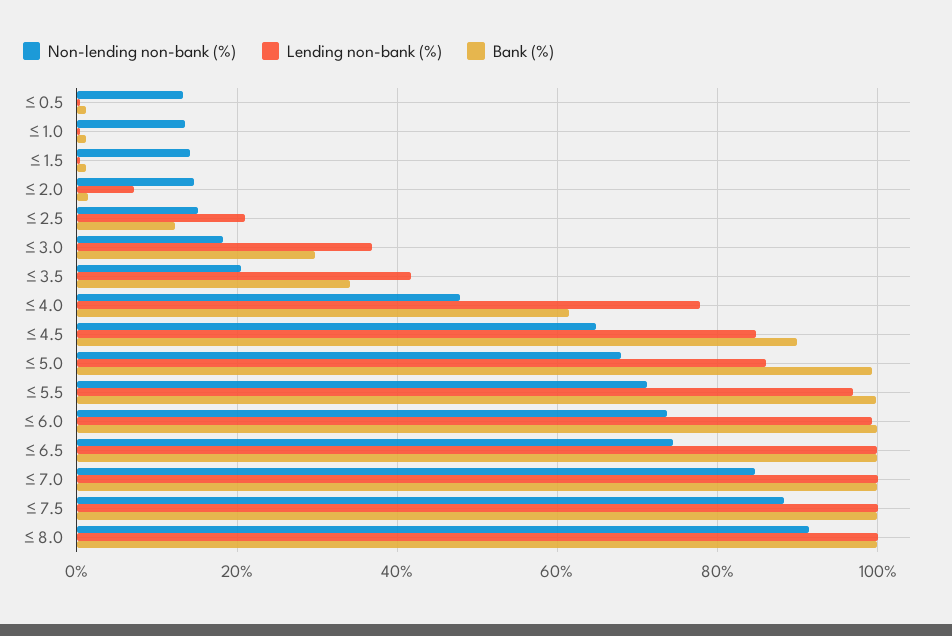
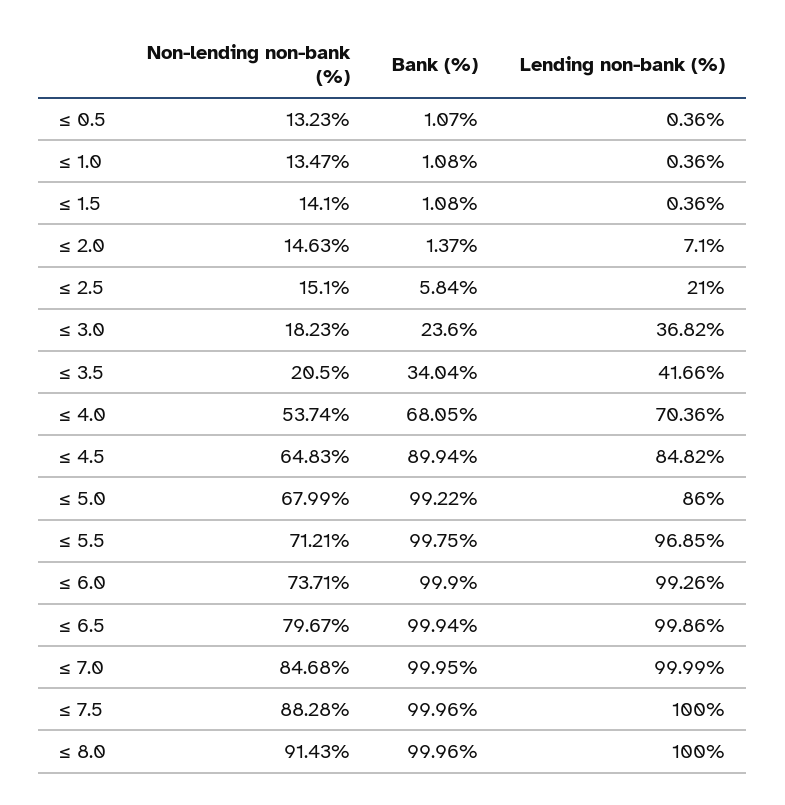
Bank (%), ≤ 2.5: 12 -> 5.84
Bank (%), ≤ 3.0: 30 -> 23.6
Non-lending non-bank (%), ≤ 4.0: 48 -> 53.74
Lending non-bank (%), ≤ 4.0: 78 -> 70.36
Bank (%), ≤ 4.0: 62 -> 68.05
Non-lending non-bank (%), ≤ 6.5: 74 -> 79.67

